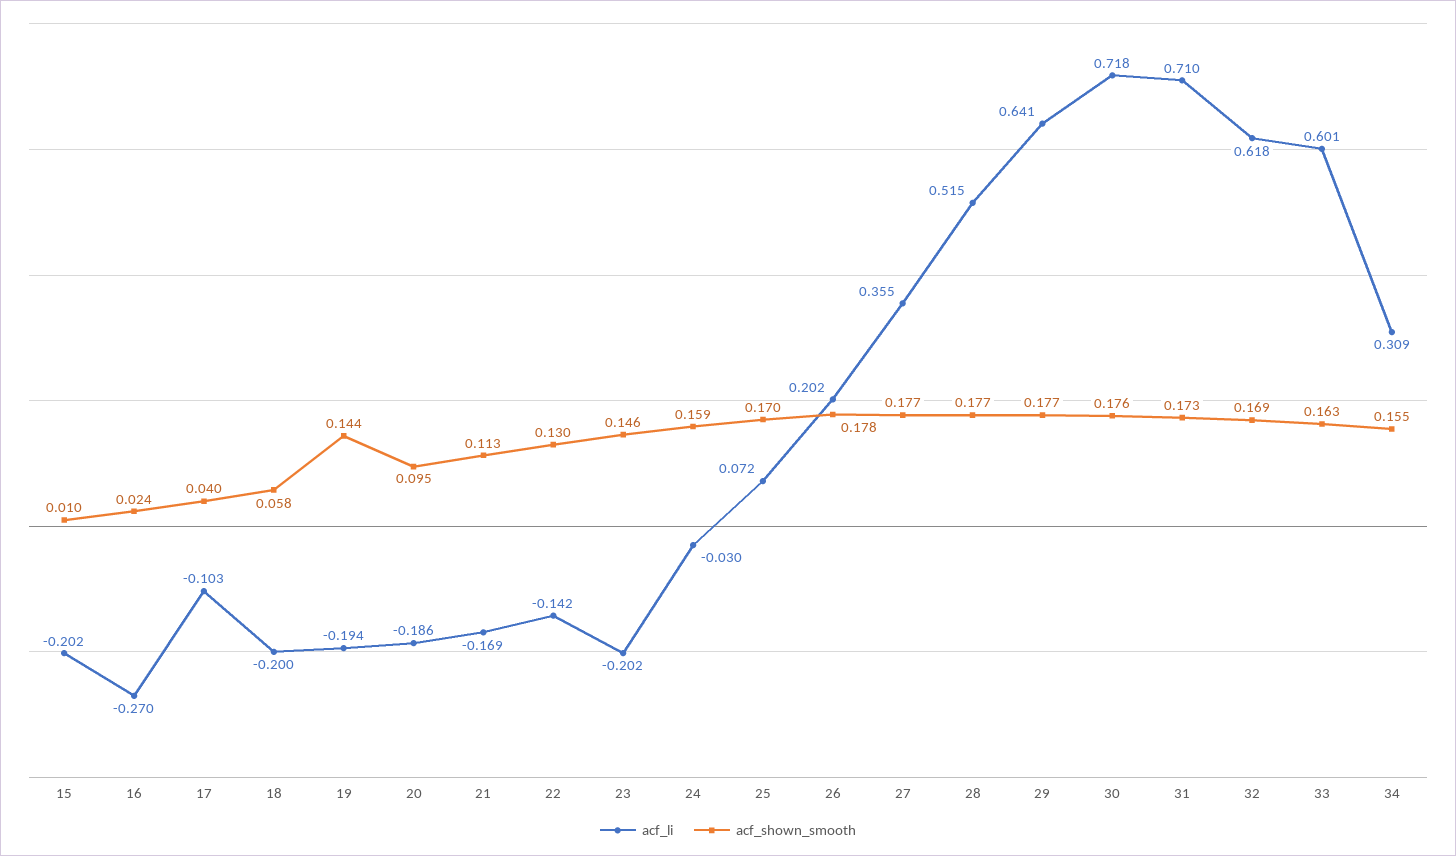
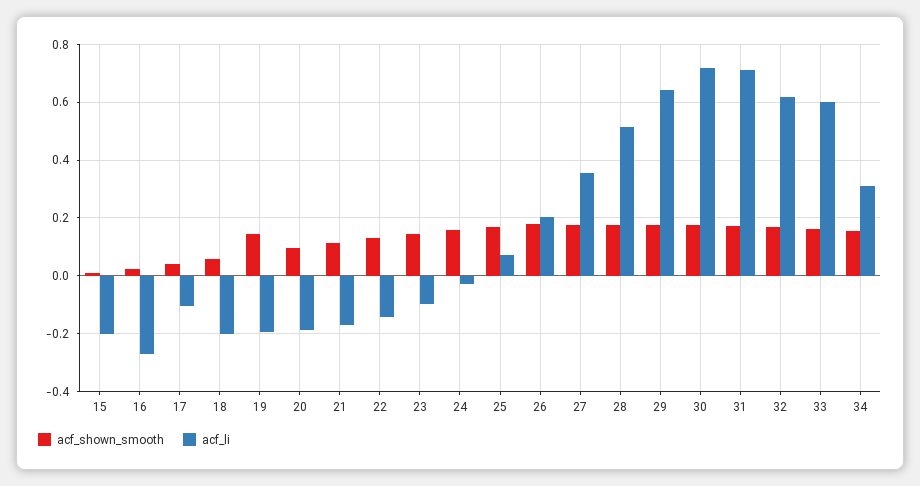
acf_li, 23: -0.202 -> -0.1

